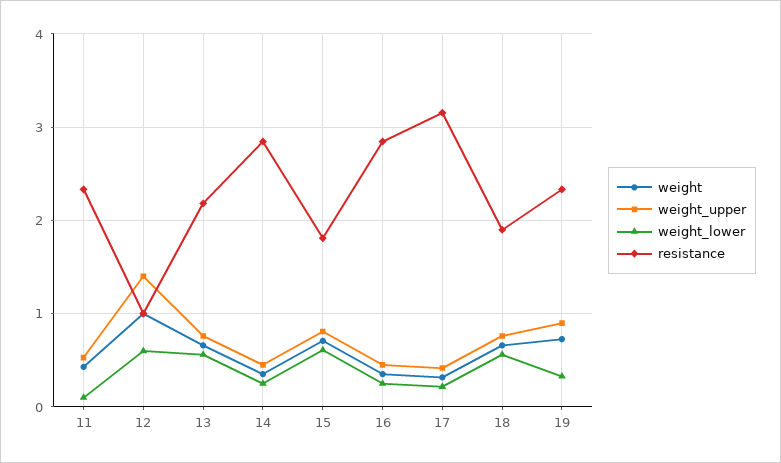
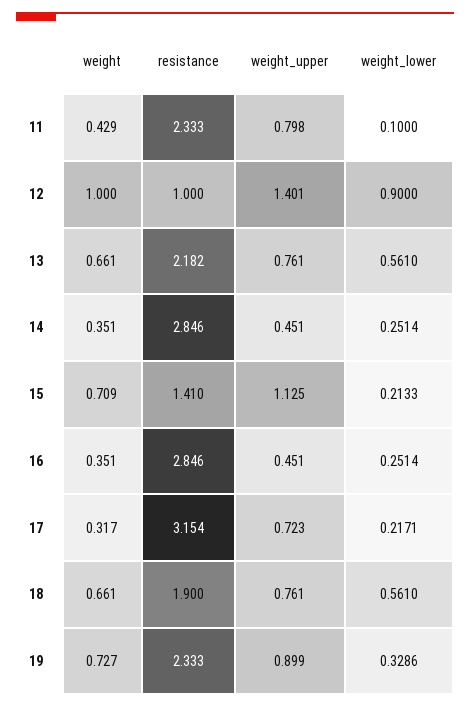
weight_upper, 11: 0.5 -> 0.798
weight_lower, 12: 0.6 -> 0.9
weight_upper, 15: 0.8 -> 1.125
weight_lower, 15: 0.6 -> 0.2133
resistance, 15: 1.8 -> 1.41
weight_upper, 17: 0.4 -> 0.723

